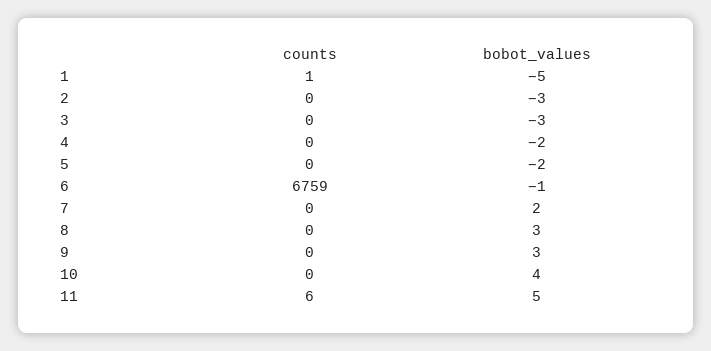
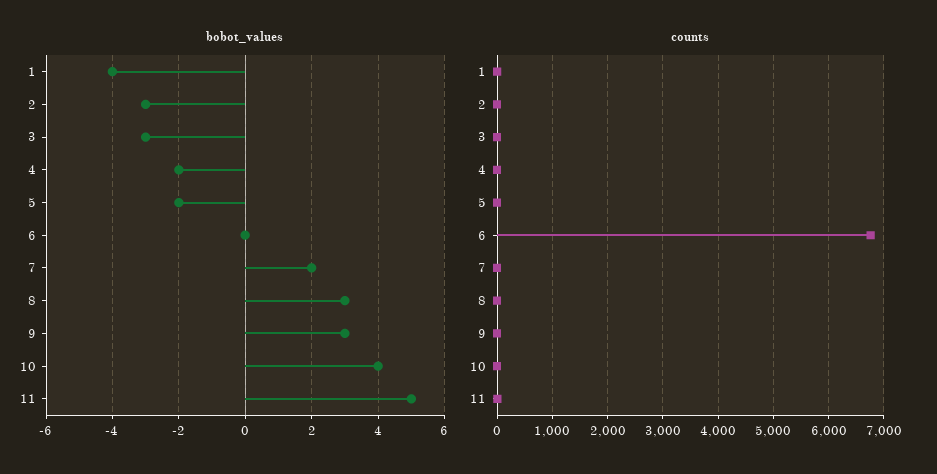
bobot_values, 1: -5 -> -4
bobot_values, 6: -1 -> 0

